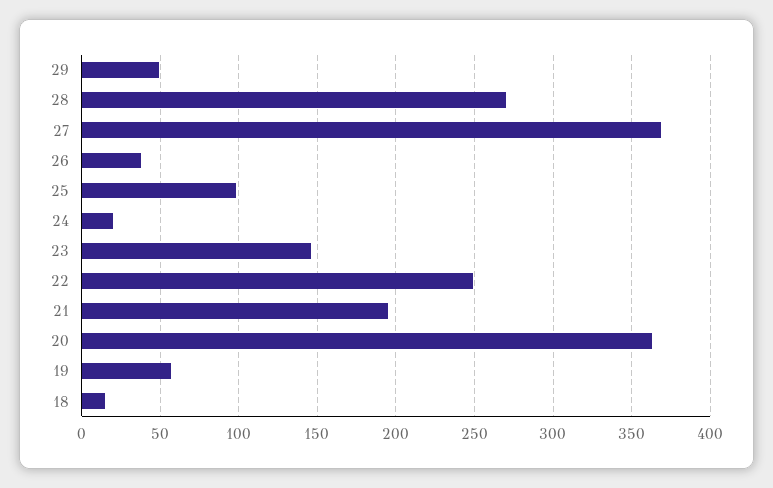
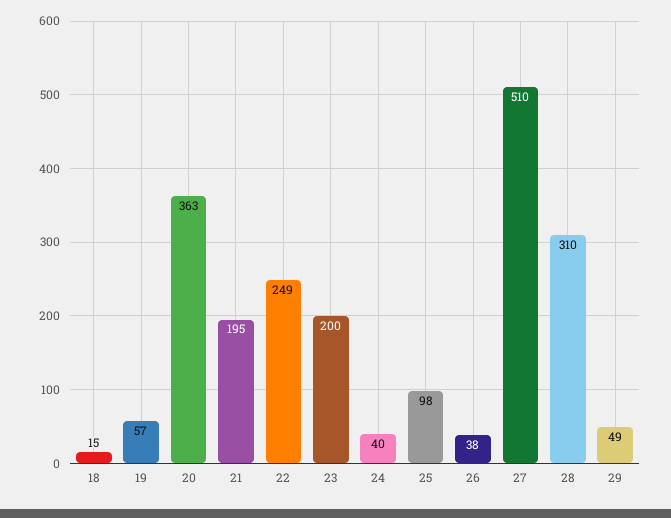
28: 270 -> 310
27: 370 -> 510
24: 20 -> 40
23: 145 -> 200

